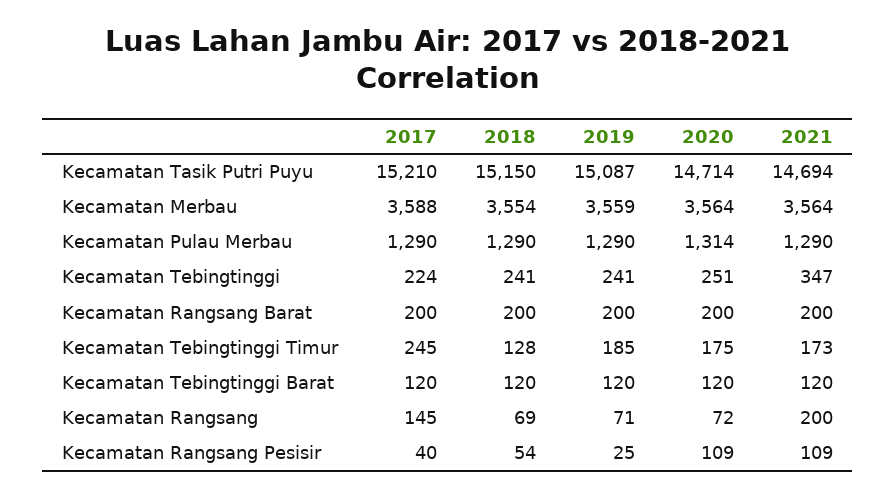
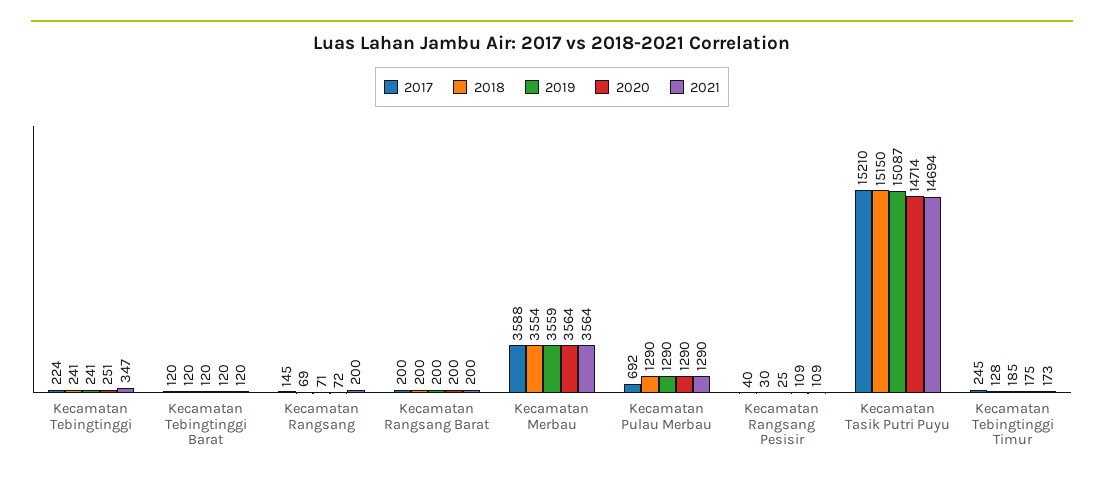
2017, Kecamatan Pulau Merbau: 1290 -> 692
2020, Kecamatan Pulau Merbau: 1314 -> 1290
2018, Kecamatan Rangsang Pesisir: 54 -> 30

